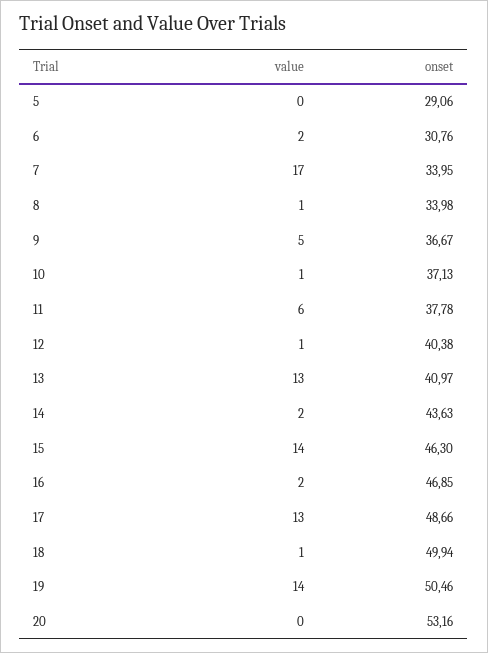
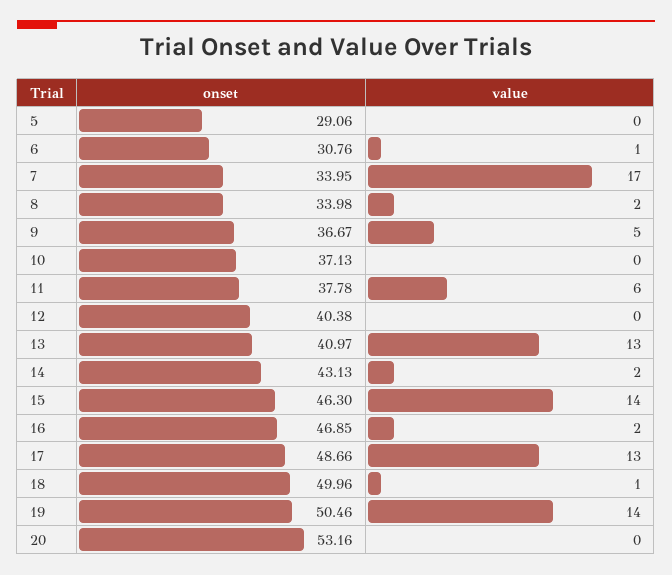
value, 6: 2 -> 1
value, 8: 1 -> 2
value, 10: 1 -> 0
value, 12: 1 -> 0
onset, 14: 43.63 -> 43.13
onset, 18: 49.94 -> 49.96

